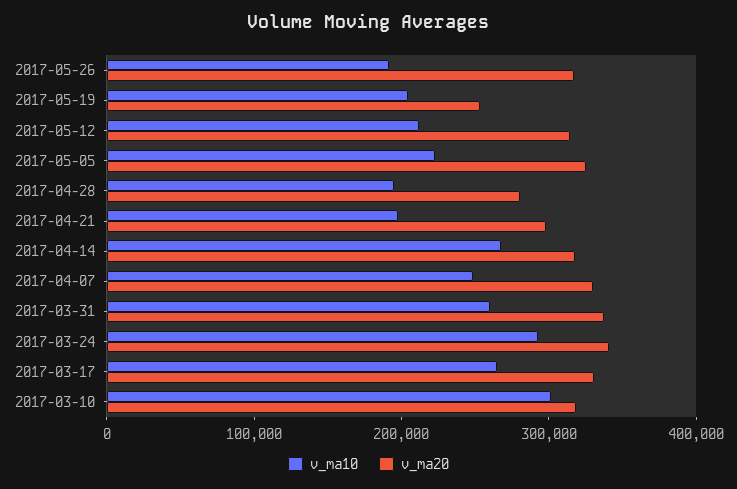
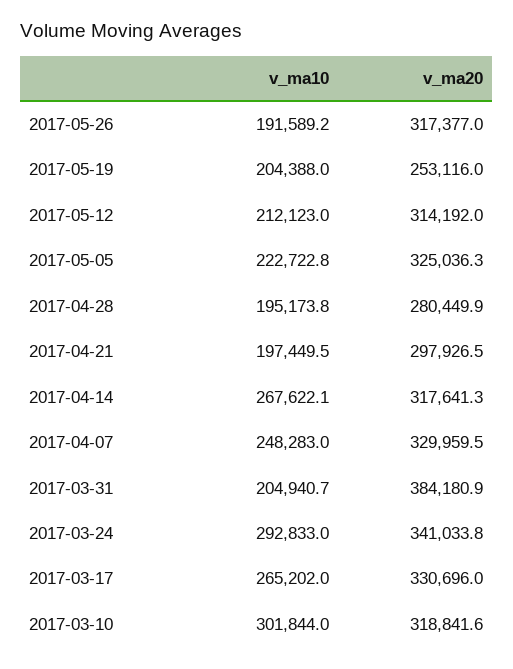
v_ma10, 2017-03-31: 260000 -> 204940.7
v_ma20, 2017-03-31: 340000 -> 384180.9

